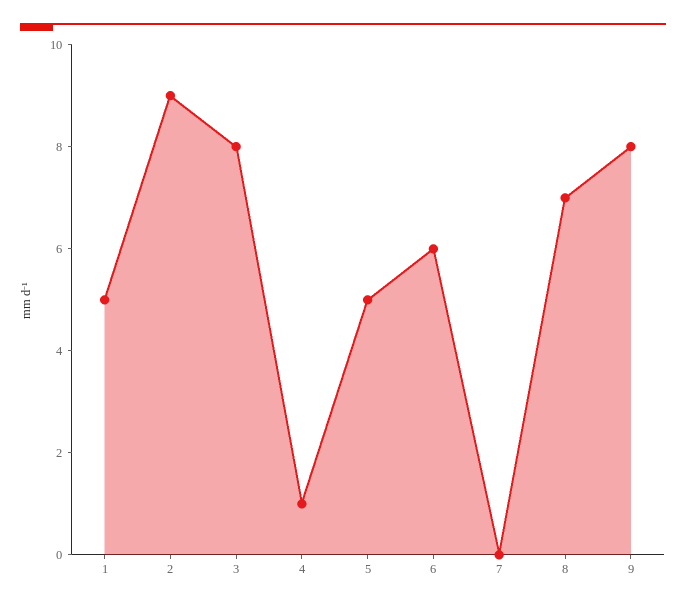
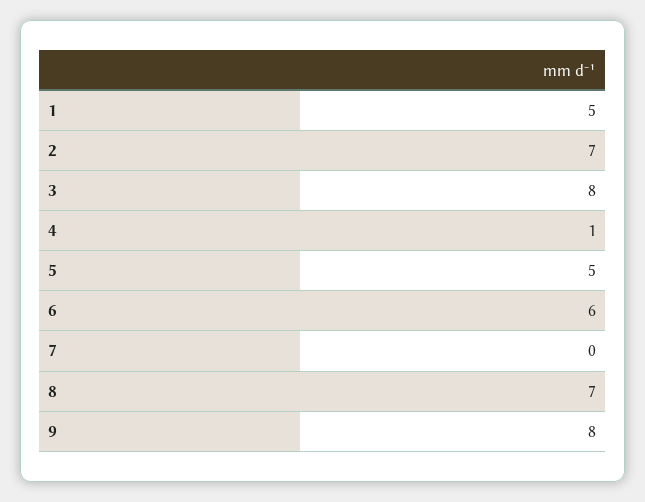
2: 9 -> 7

